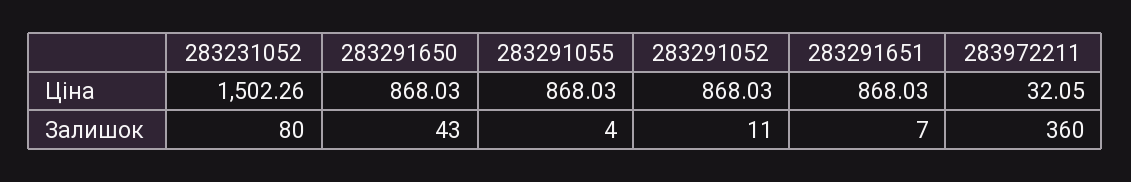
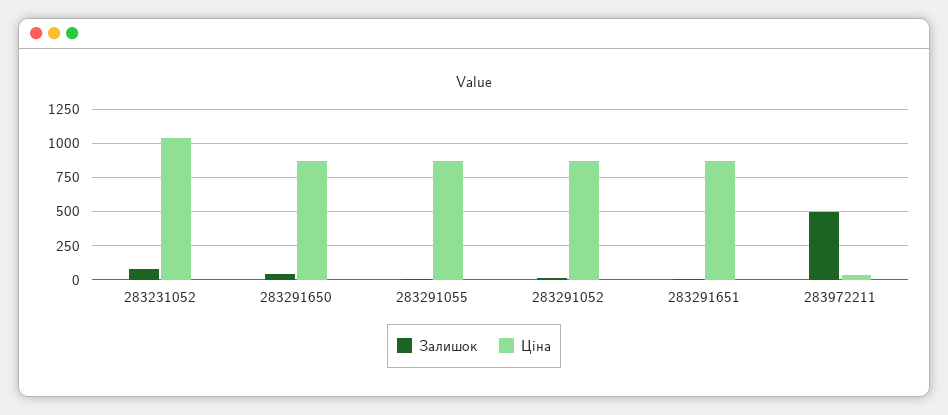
Ціна, 283231052: 1502.26 -> 1050
Залишок, 283972211: 360 -> 500

